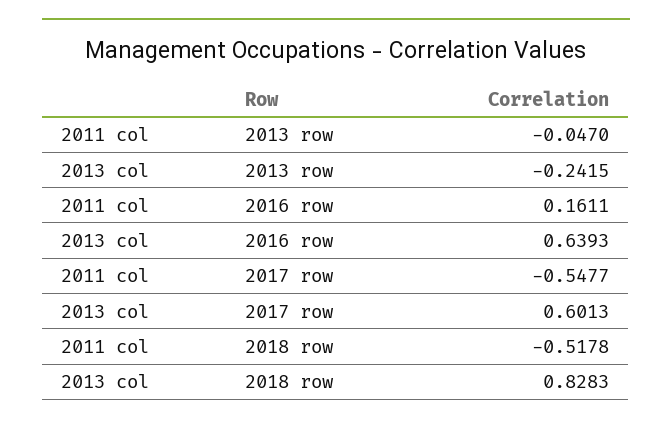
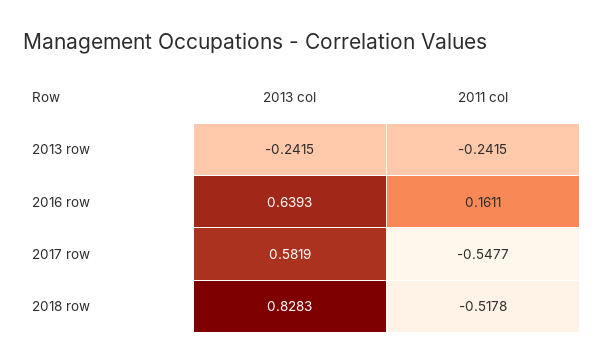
2011 col, 2013 row: -0.047 -> -0.2415
2013 col, 2017 row: 0.6013 -> 0.5819

